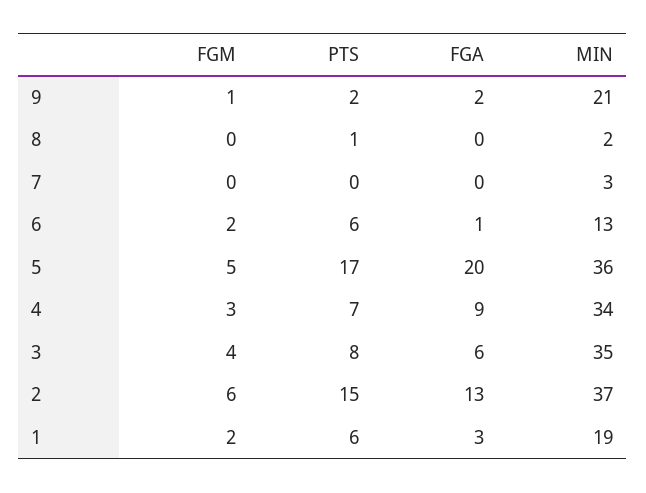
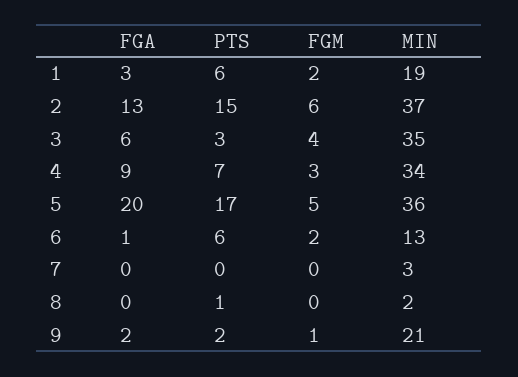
PTS, 3: 8 -> 3

